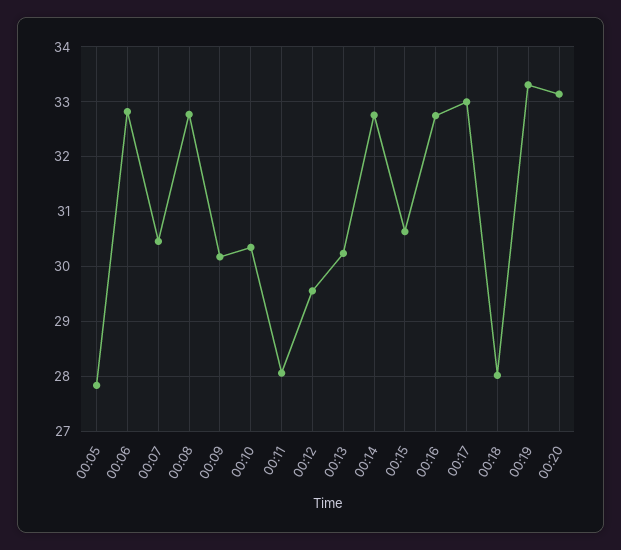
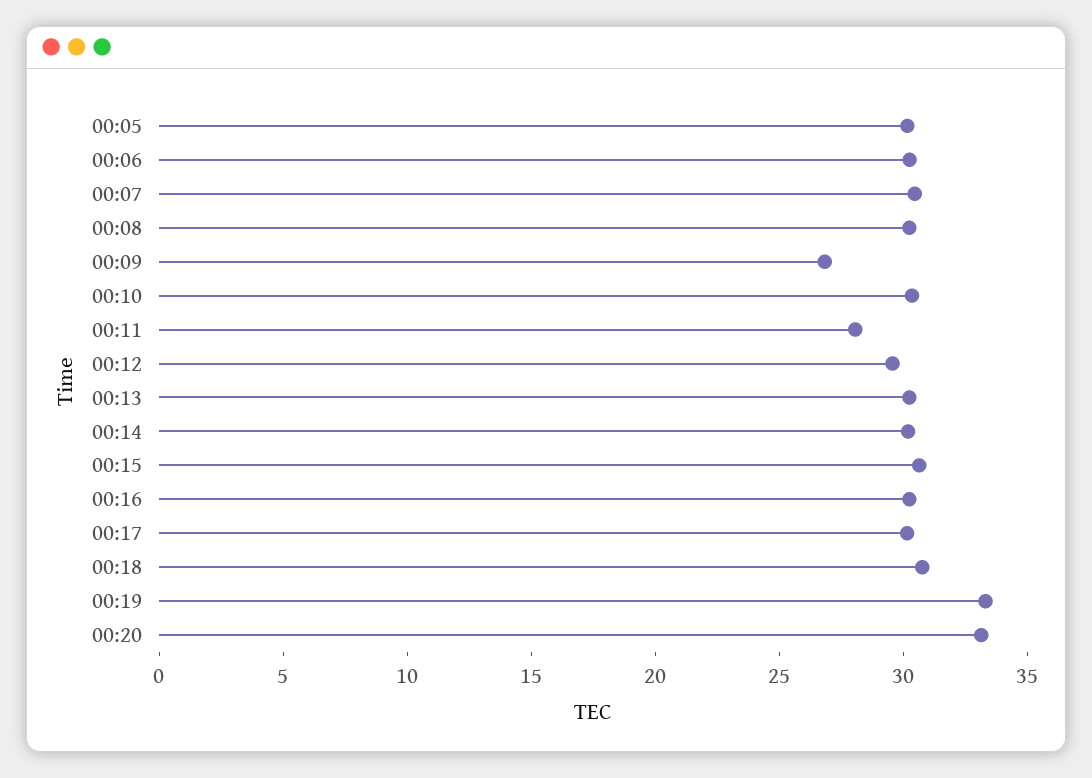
00:05: 27.8 -> 30
00:06: 32.8 -> 30
00:08: 32.8 -> 30
00:09: 30.2 -> 27
00:14: 32.8 -> 30
00:16: 32.8 -> 30
00:17: 33 -> 30
00:18: 28 -> 31

